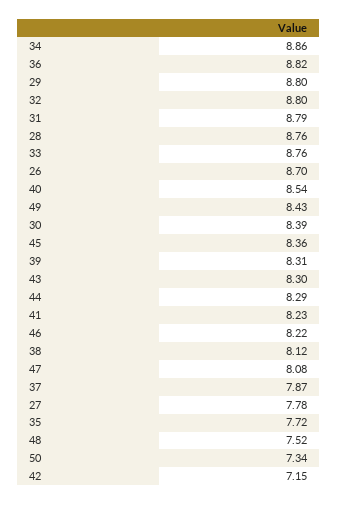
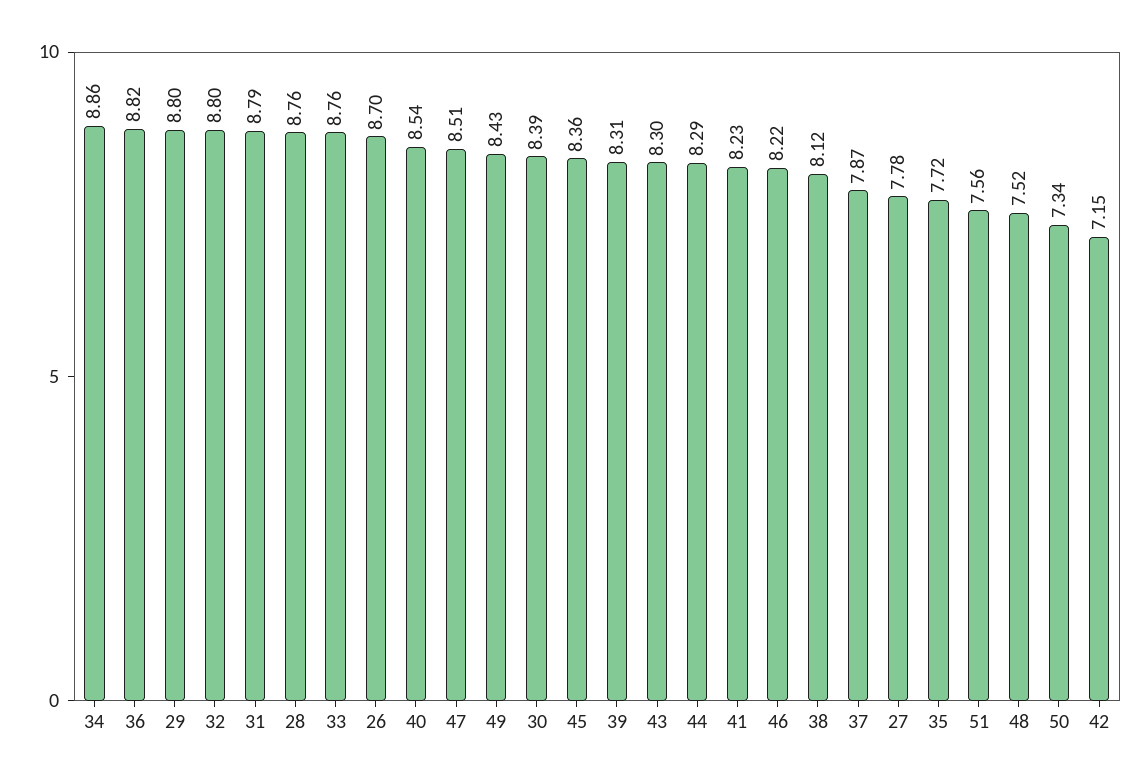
47: 8.08 -> 8.51
51: none -> 7.56

